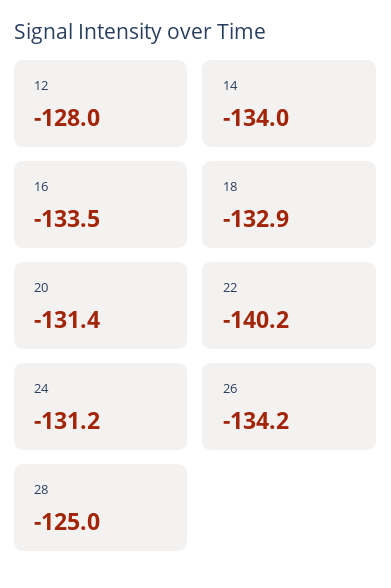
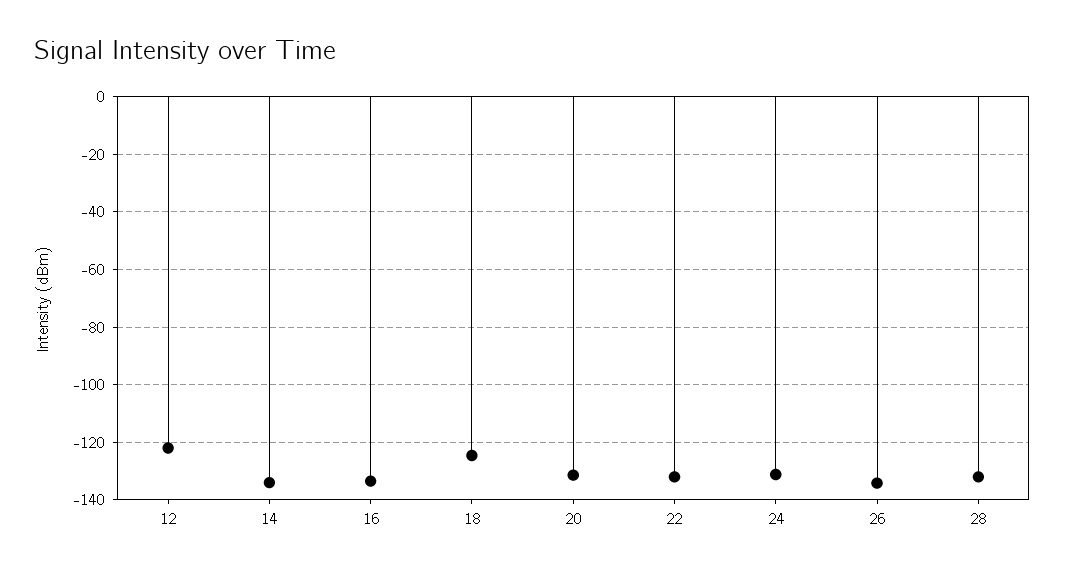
12: -128 -> -122.5
18: -132.9 -> -125
22: -140.2 -> -132.5
28: -125 -> -132.5

